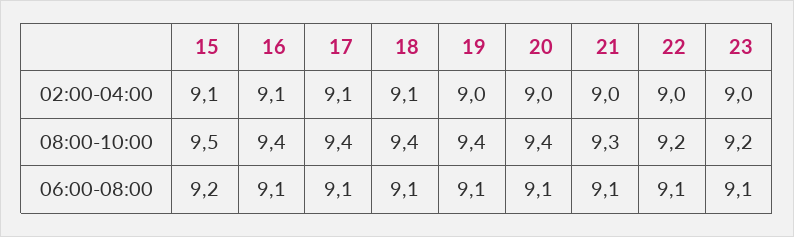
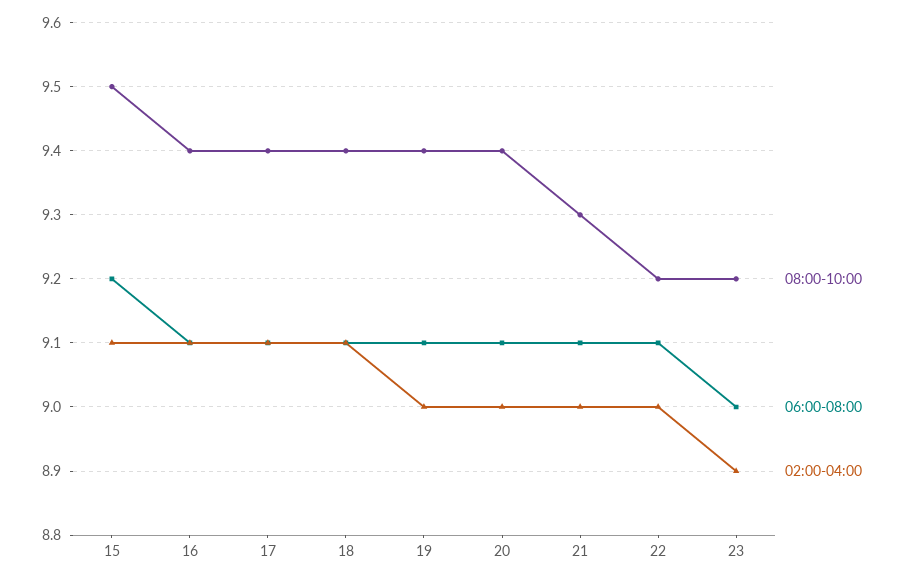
02:00-04:00, 23: 9 -> 8.9
06:00-08:00, 23: 9.1 -> 9

